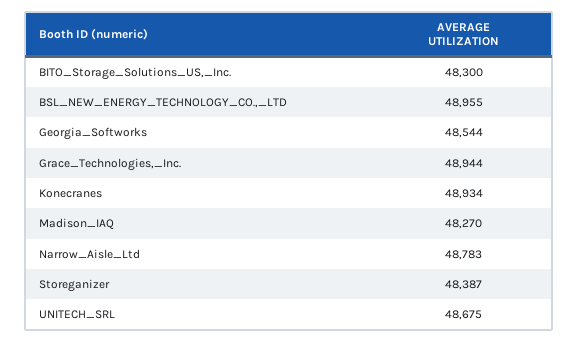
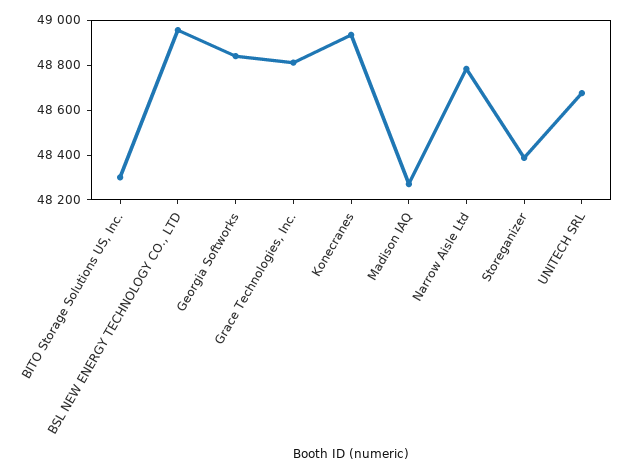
Georgia_Softworks: 48544 -> 48850
Grace_Technologies,_Inc.: 48944 -> 48800

